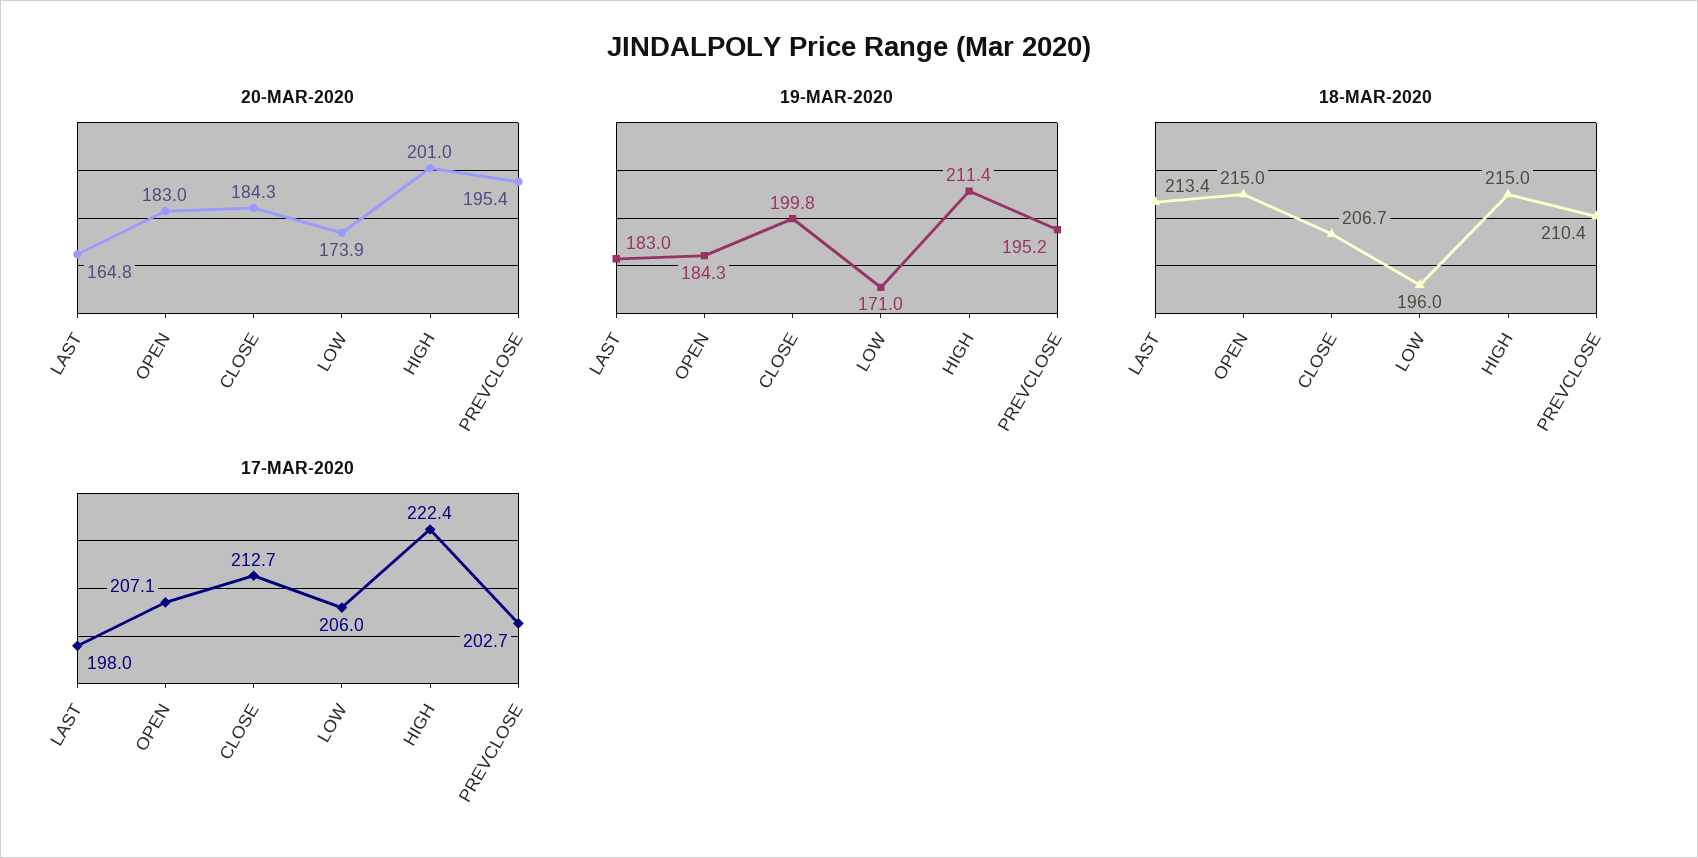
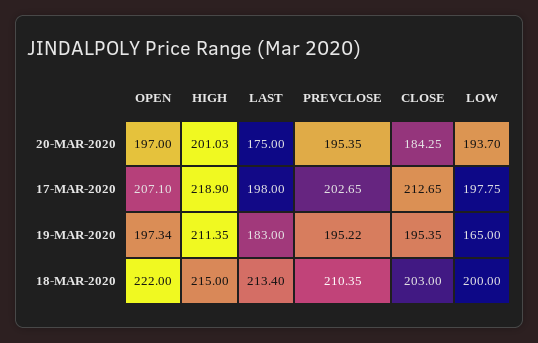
20-MAR-2020, LAST: 164.8 -> 175
20-MAR-2020, OPEN: 183 -> 197
20-MAR-2020, LOW: 173.9 -> 193.7
19-MAR-2020, OPEN: 184.3 -> 197.34
19-MAR-2020, CLOSE: 199.8 -> 195.35
19-MAR-2020, LOW: 171 -> 165
18-MAR-2020, OPEN: 215 -> 222
18-MAR-2020, CLOSE: 206.7 -> 203
18-MAR-2020, LOW: 196 -> 200
17-MAR-2020, LOW: 206 -> 197.75
17-MAR-2020, HIGH: 222.4 -> 218.9

